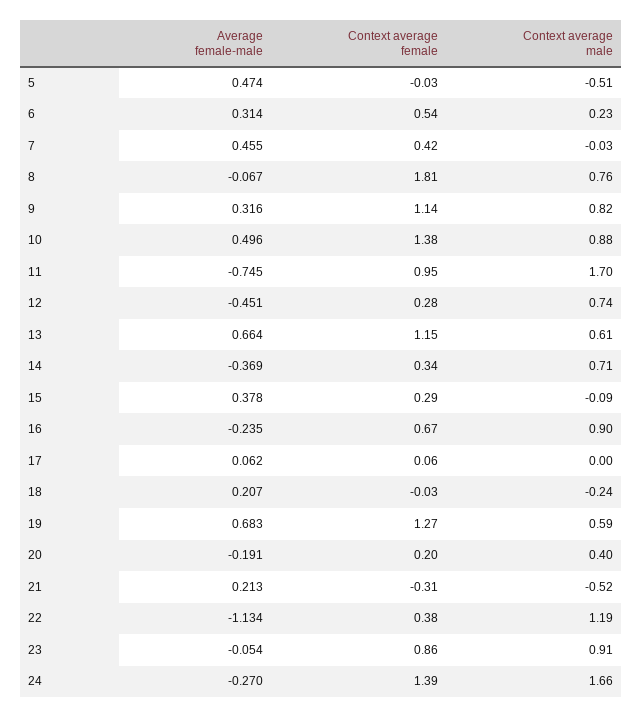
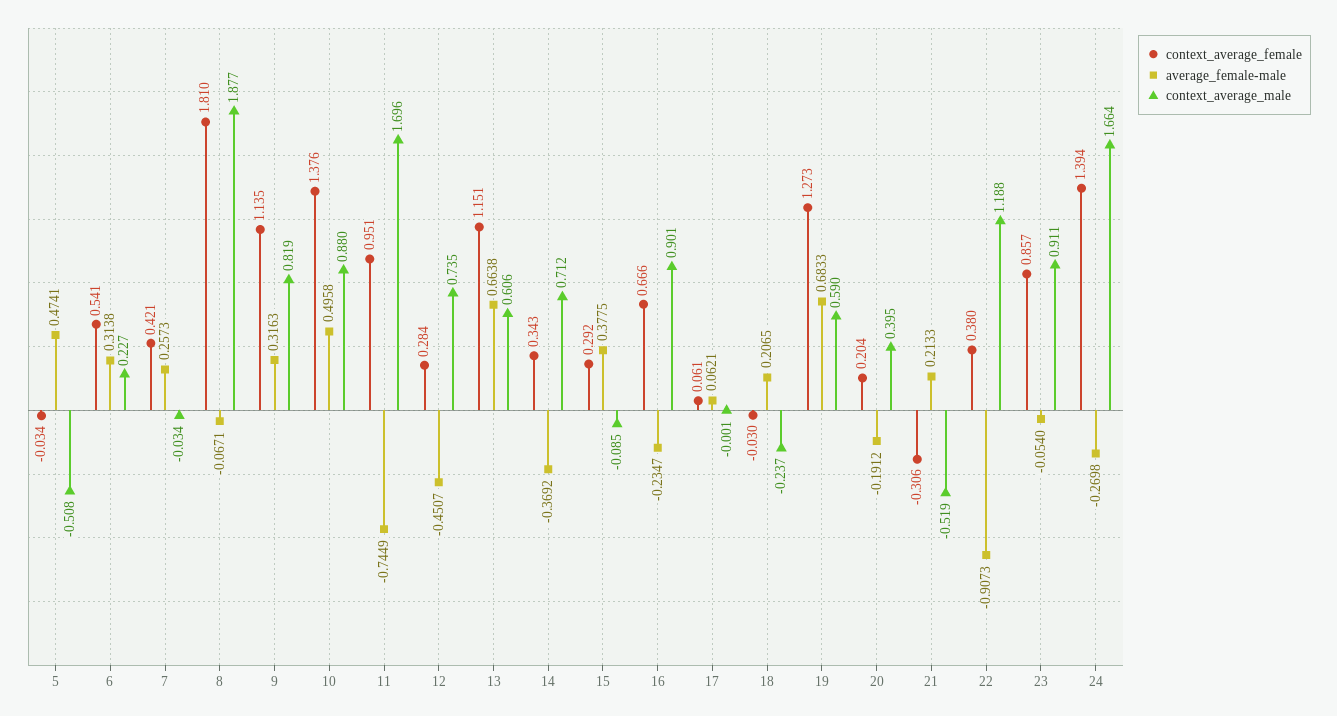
Average female-male, 7: 0.455 -> 0.2573
Context average male, 8: 0.76 -> 1.877
Average female-male, 22: -1.134 -> -0.9073

